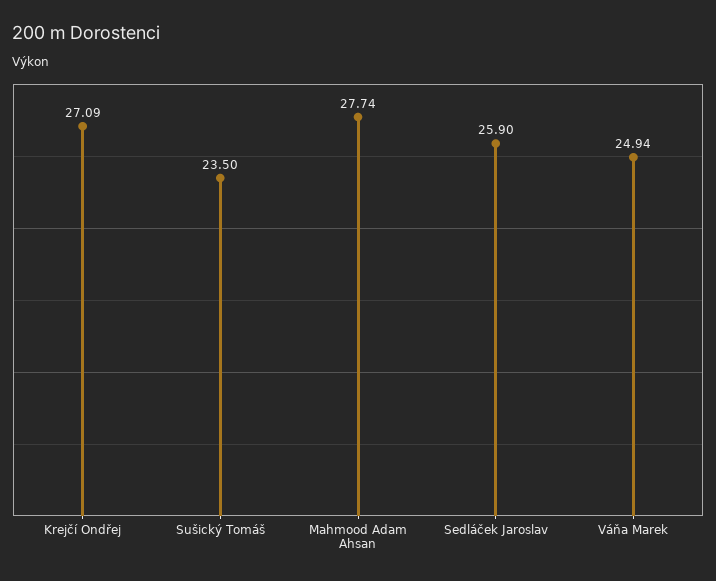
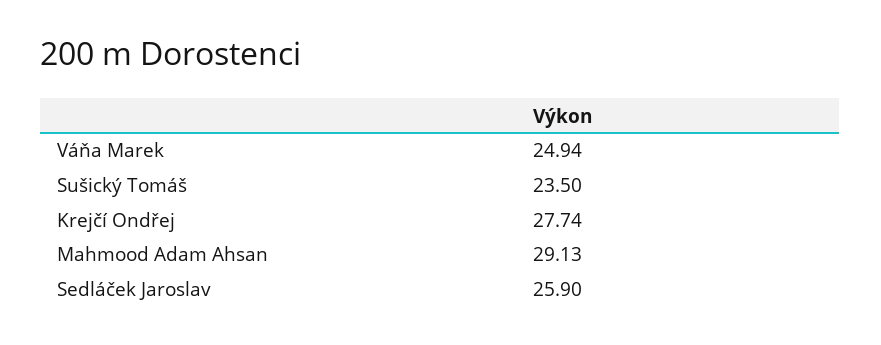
Krejčí Ondřej: 27.09 -> 27.74
Mahmood Adam Ahsan: 27.74 -> 29.13

